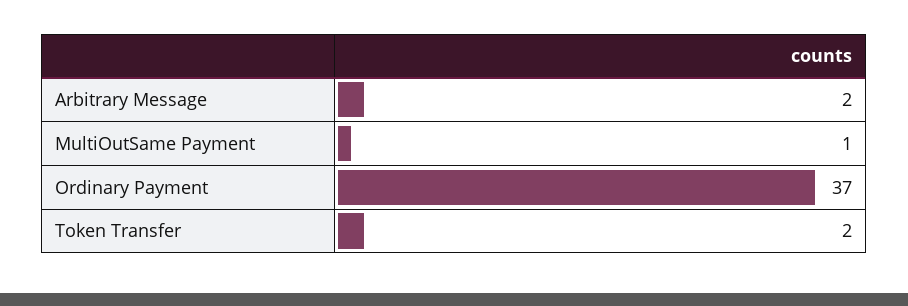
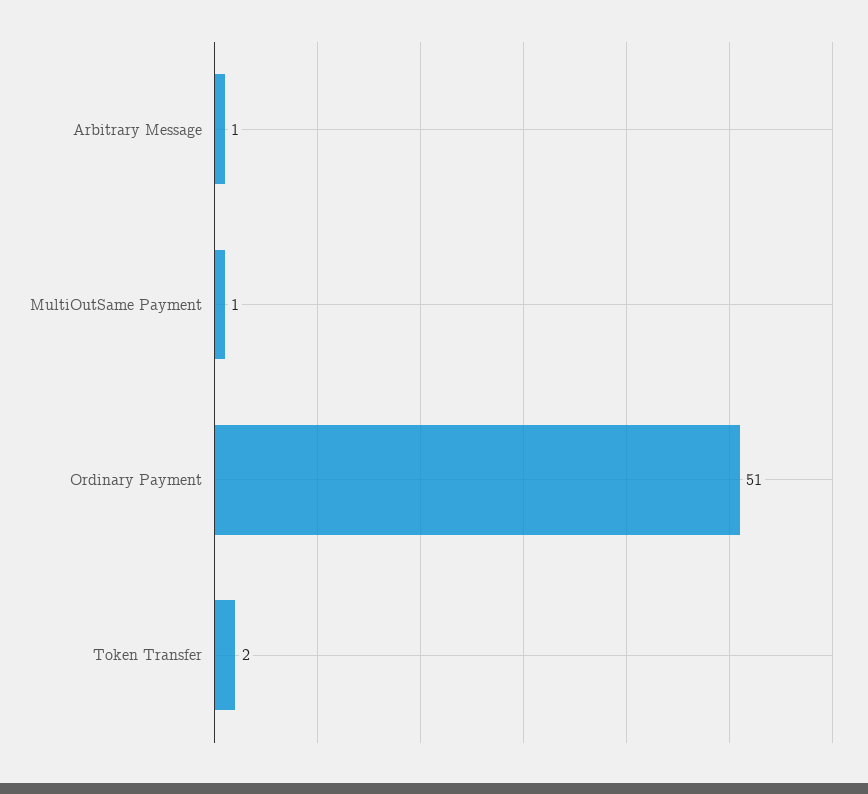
Arbitrary Message: 2 -> 1
Ordinary Payment: 37 -> 51

